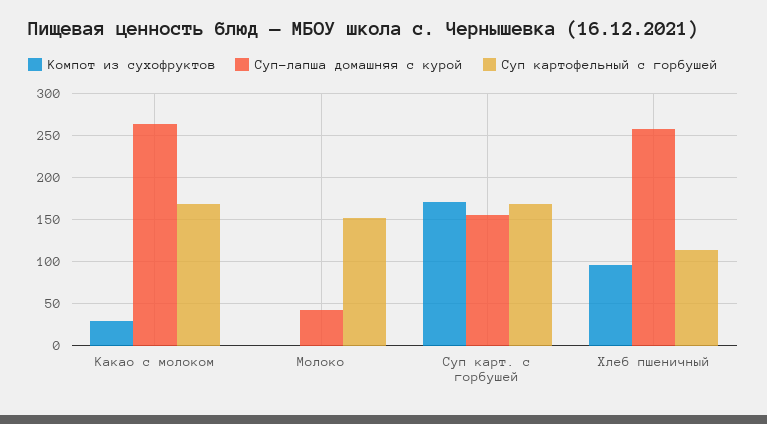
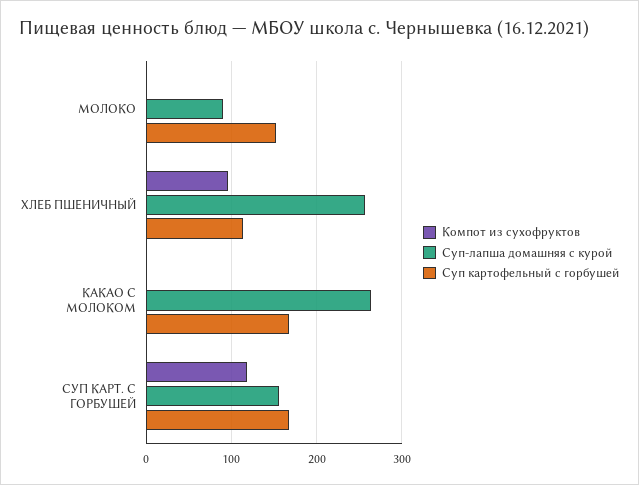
Компот из сухофруктов, Какао с молоком: 30 -> 0
Суп-лапша домашняя с курой, Молоко: 40 -> 90
Компот из сухофруктов, Суп карт. с горбушей: 170 -> 120

